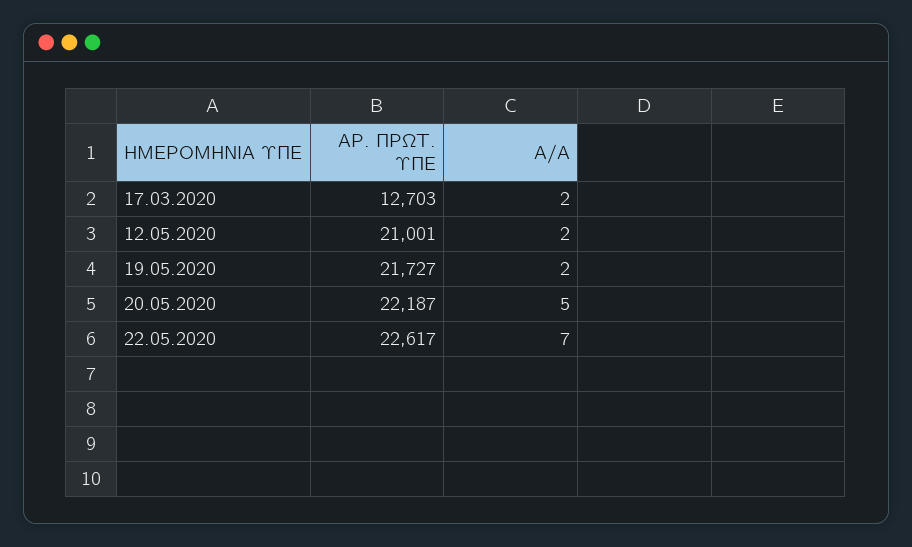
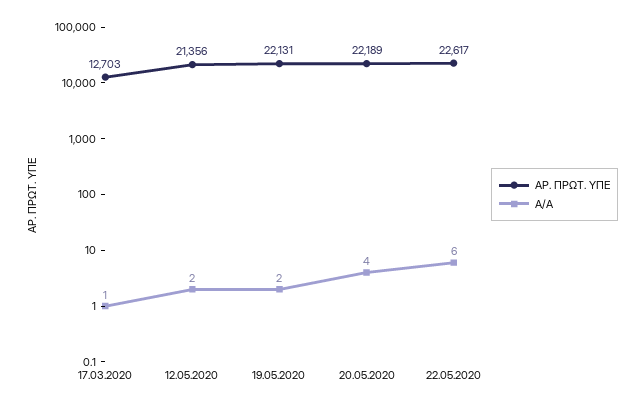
Α/Α, 17.03.2020: 2 -> 1
ΑΡ. ΠΡΩΤ. ΥΠΕ, 12.05.2020: 21001 -> 21356
ΑΡ. ΠΡΩΤ. ΥΠΕ, 19.05.2020: 21727 -> 22131
ΑΡ. ΠΡΩΤ. ΥΠΕ, 20.05.2020: 22187 -> 22189
Α/Α, 20.05.2020: 5 -> 4
Α/Α, 22.05.2020: 7 -> 6

